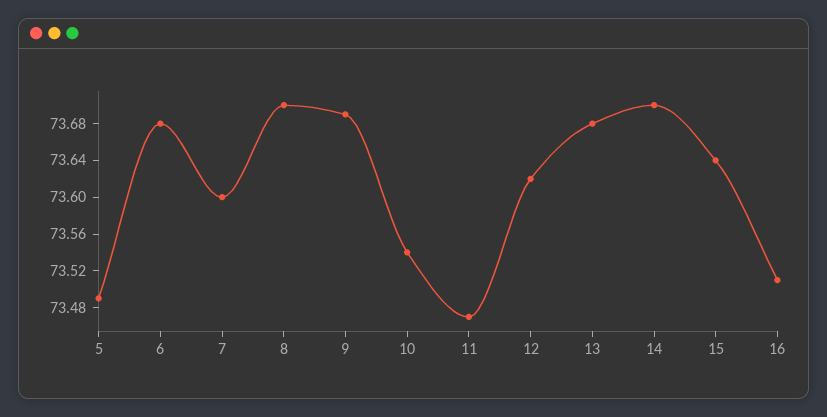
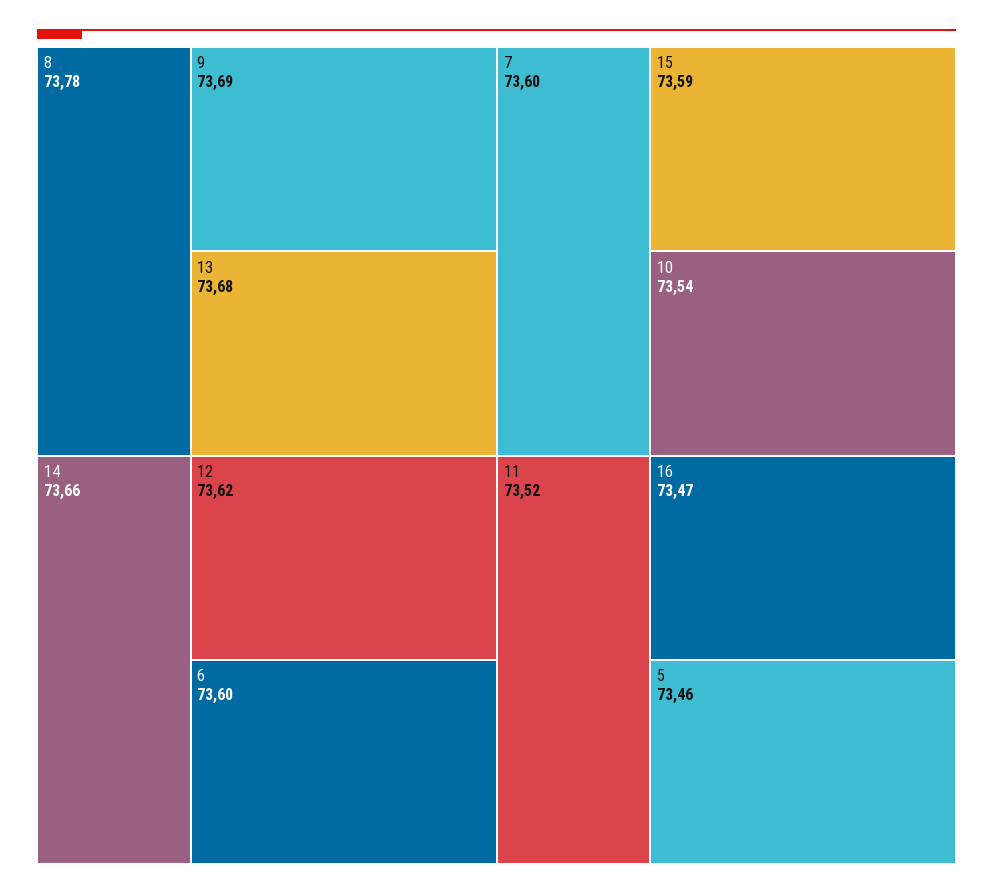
5: 73.49 -> 73.46
6: 73.68 -> 73.6
8: 73.7 -> 73.78
11: 73.47 -> 73.52
14: 73.7 -> 73.66
15: 73.64 -> 73.59
16: 73.51 -> 73.47

